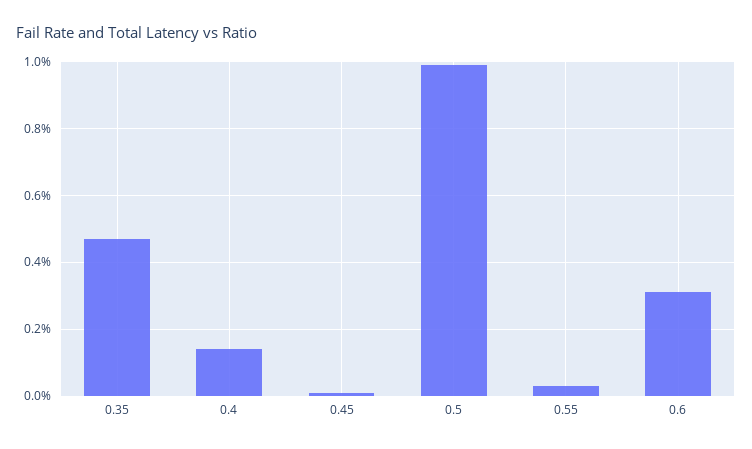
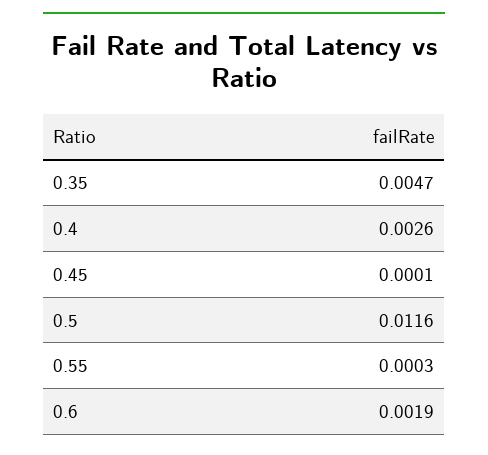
0.4: 0.0015 -> 0.0026
0.5: 0.01 -> 0.0116
0.6: 0.003 -> 0.0019

